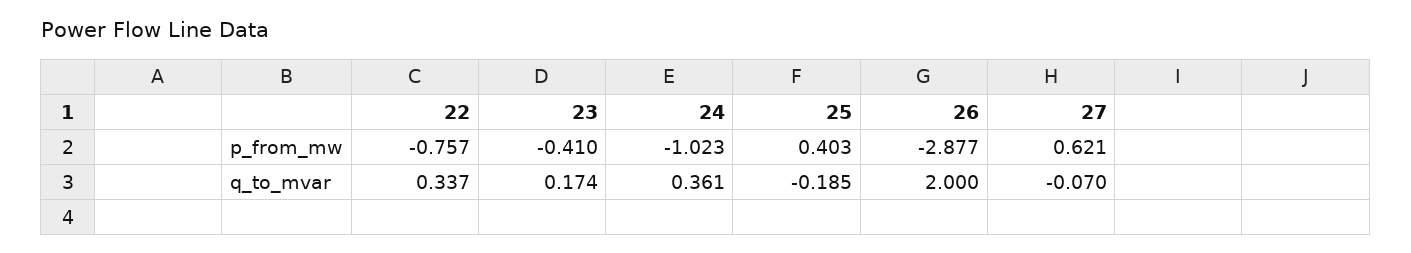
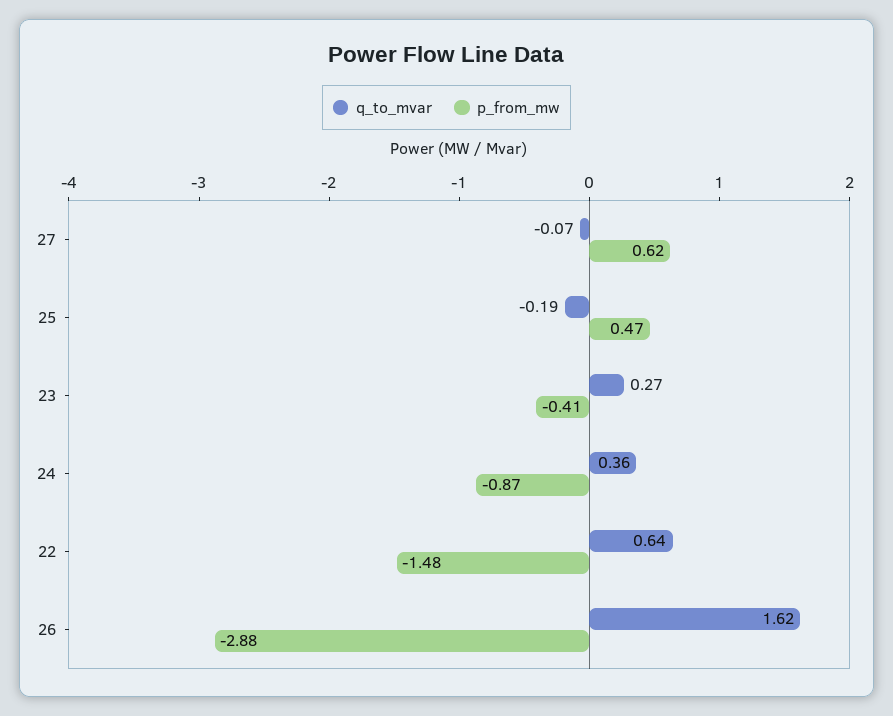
p_from_mw, 22: -0.757 -> -1.48
p_from_mw, 24: -1.023 -> -0.87
p_from_mw, 25: 0.403 -> 0.47
q_to_mvar, 22: 0.337 -> 0.64
q_to_mvar, 23: 0.174 -> 0.27
q_to_mvar, 26: 2 -> 1.62

